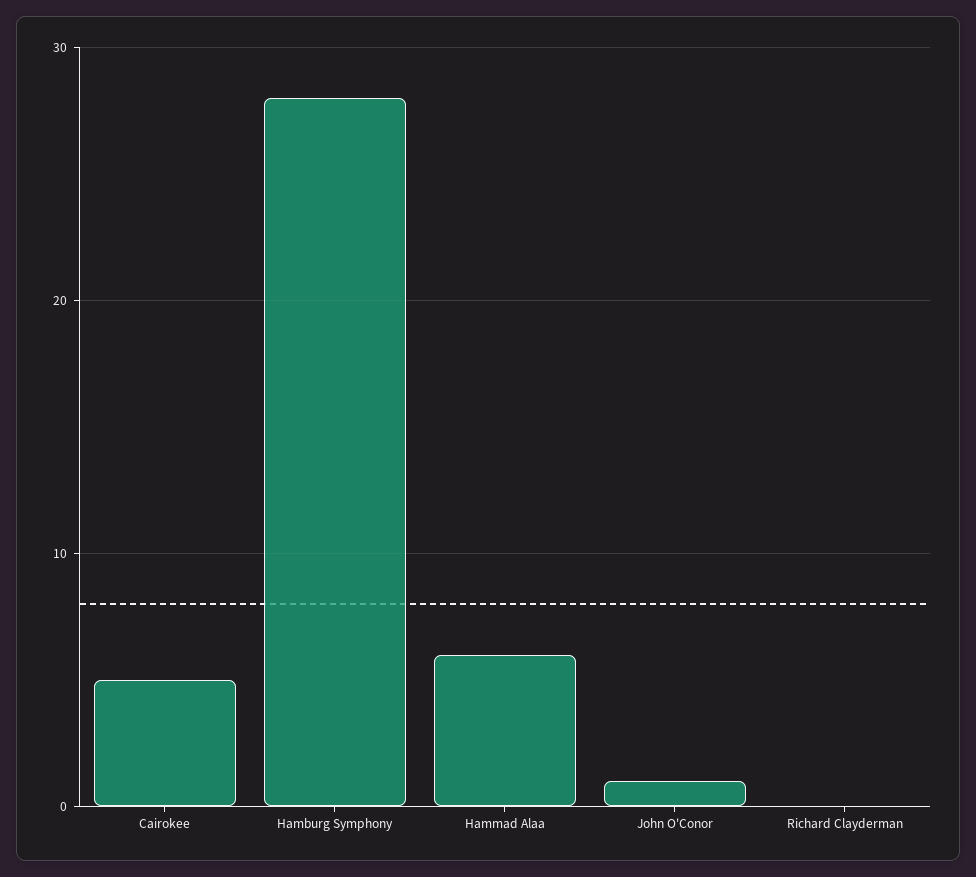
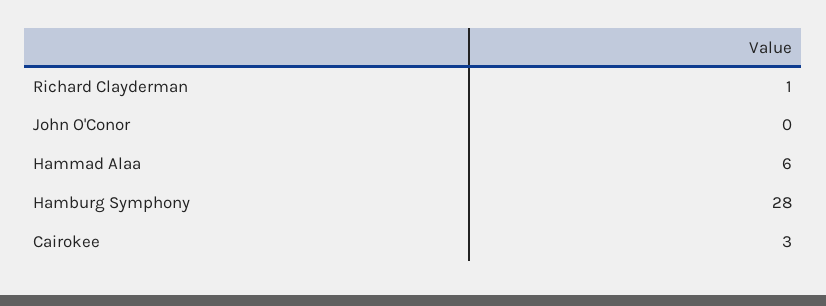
Cairokee: 5 -> 3
John O'Conor: 1 -> 0
Richard Clayderman: 0 -> 1

